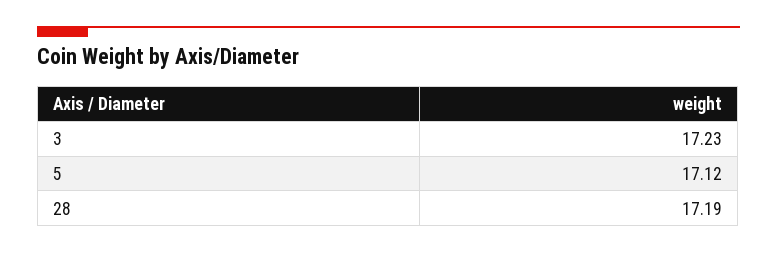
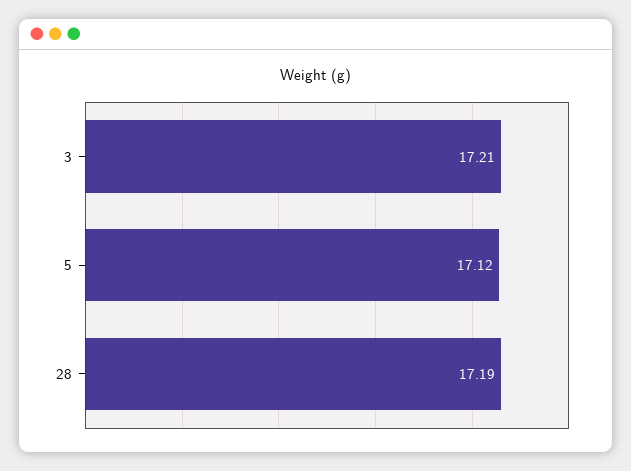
3: 17.23 -> 17.21

